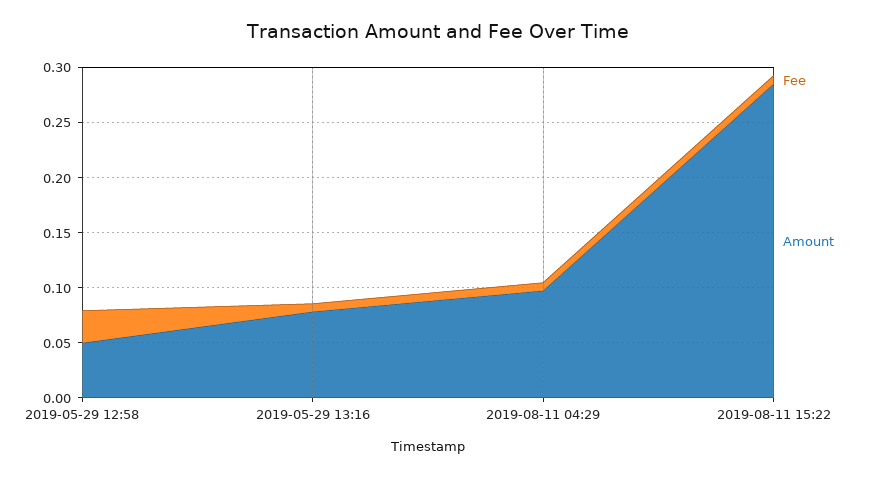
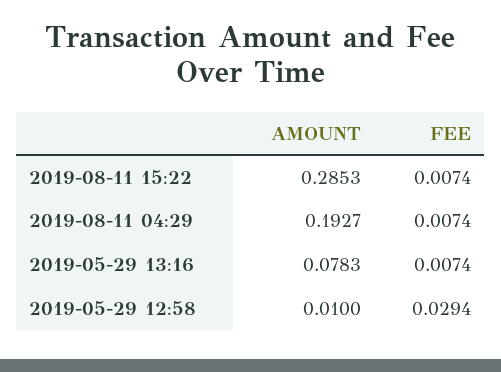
Amount, 2019-05-29 12:58: 0.05 -> 0.01
Amount, 2019-08-11 04:29: 0.1 -> 0.1927

